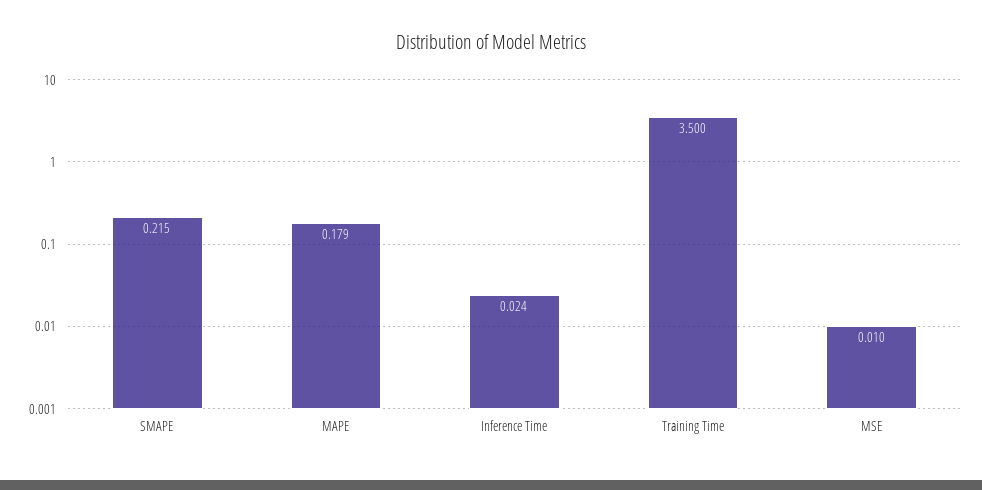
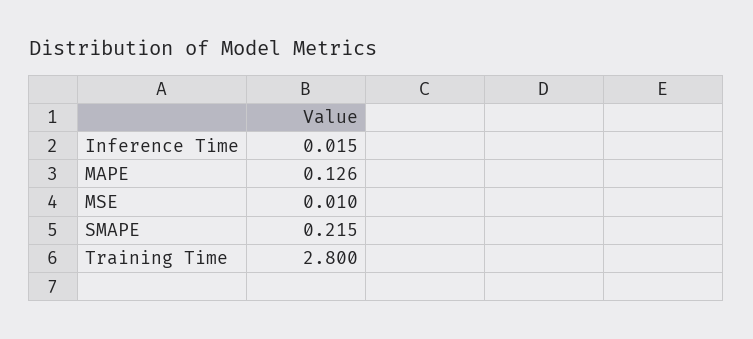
MAPE: 0.179 -> 0.126
Inference Time: 0.024 -> 0.015
Training Time: 3.5 -> 2.8

